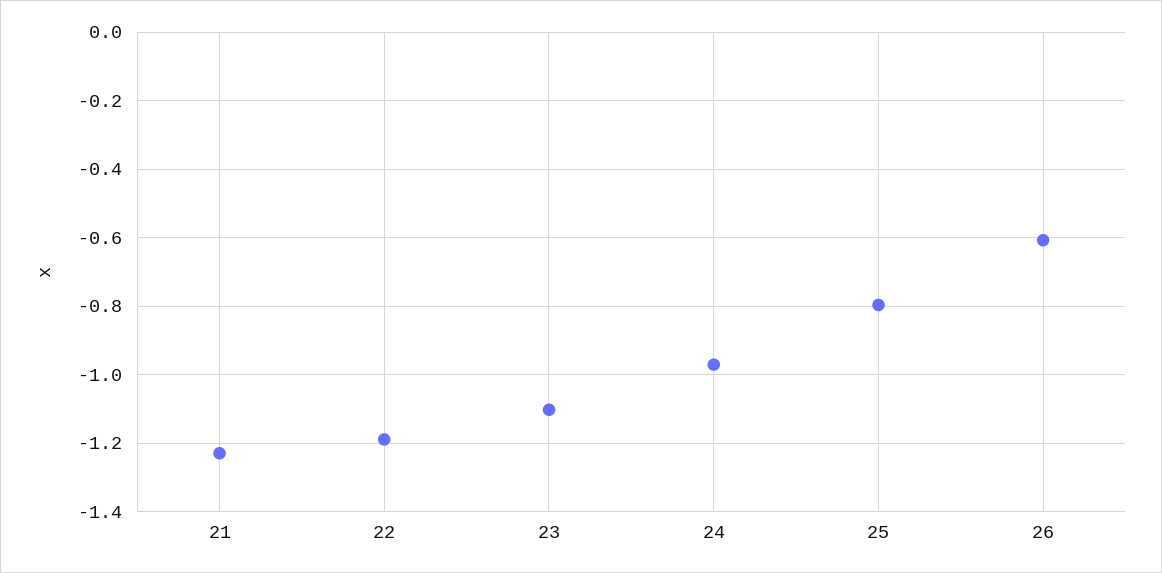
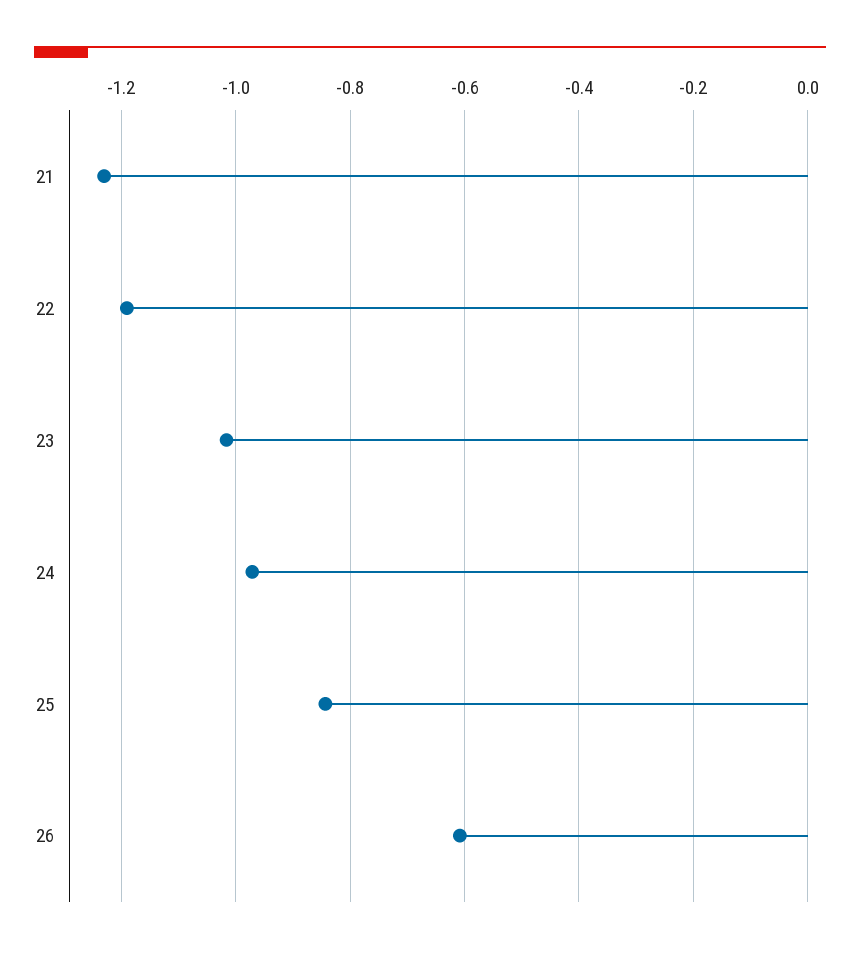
23: -1.1 -> -1.02
25: -0.8 -> -0.84

